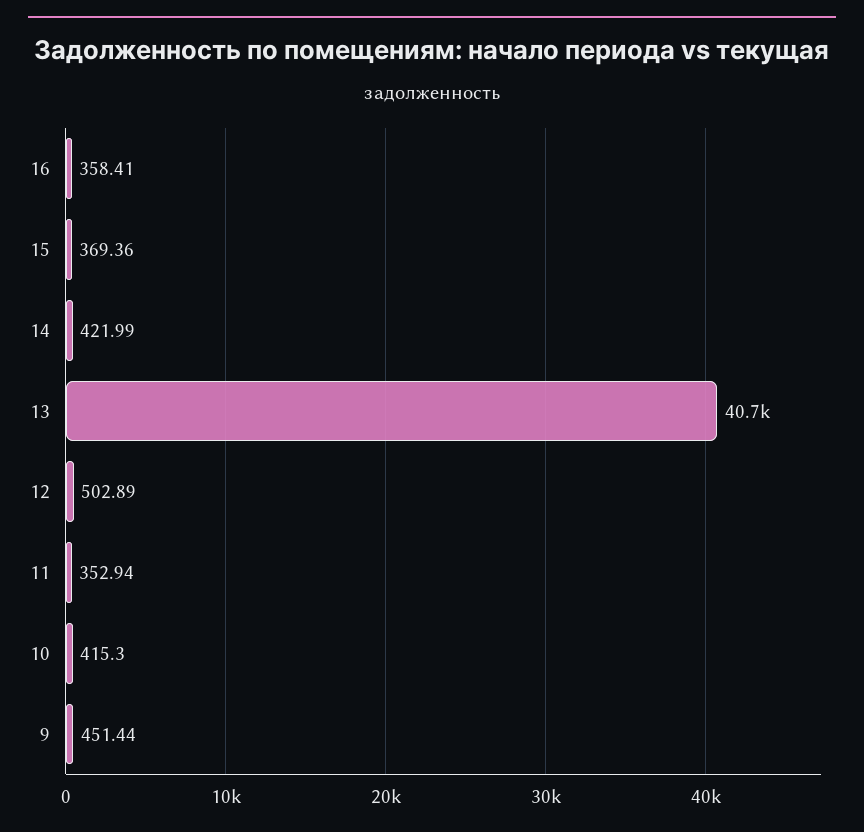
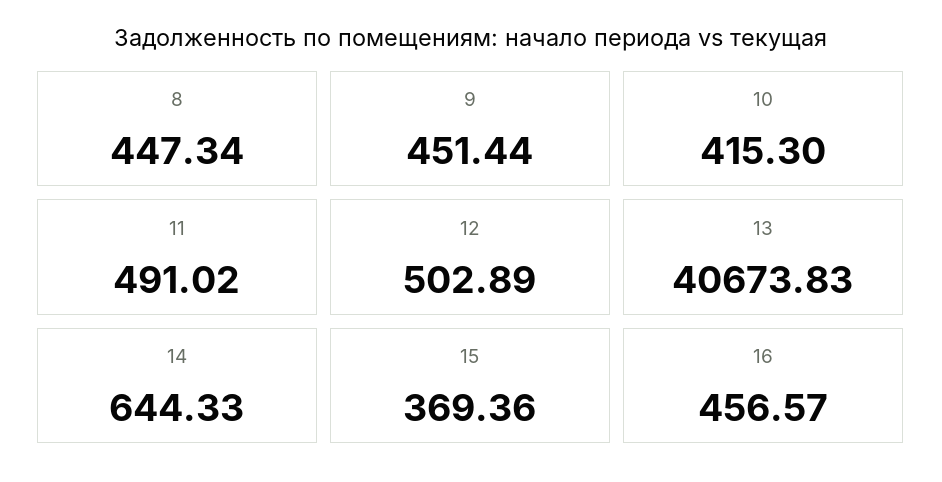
16: 358.41 -> 456.57
14: 421.99 -> 644.33
11: 352.94 -> 491.02
8: none -> 447.34

